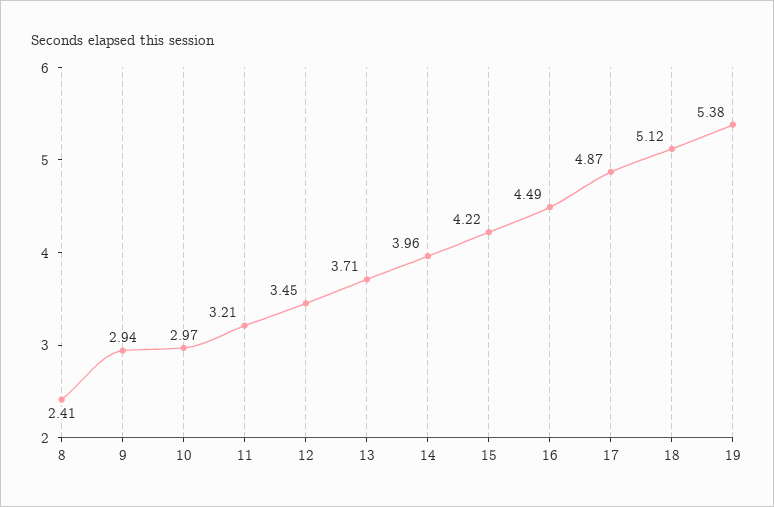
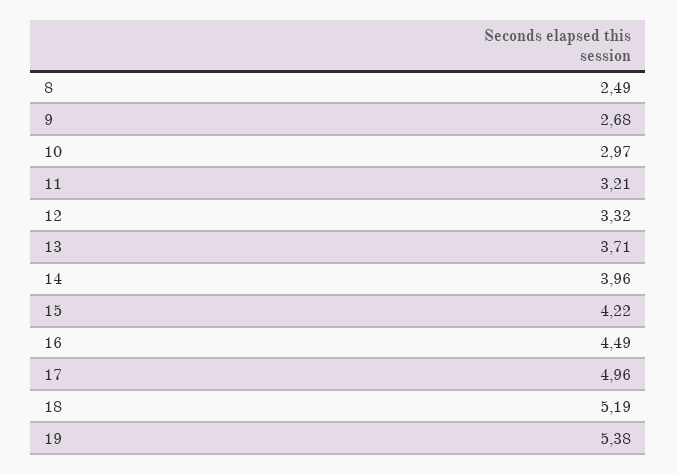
8: 2.41 -> 2.49
9: 2.94 -> 2.68
12: 3.45 -> 3.32
17: 4.87 -> 4.96
18: 5.12 -> 5.19

